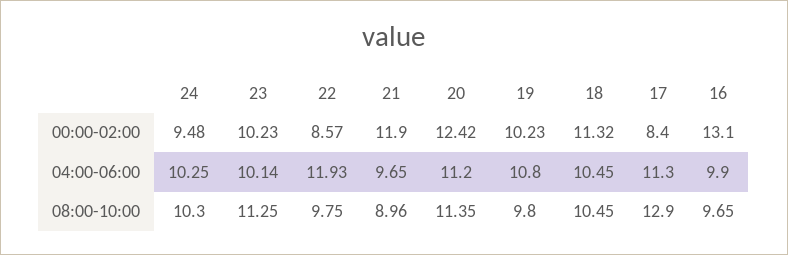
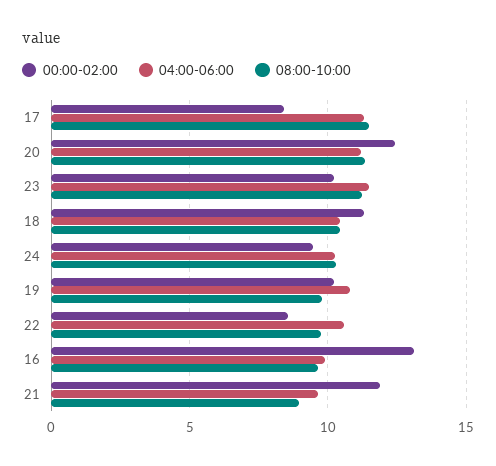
04:00-06:00, 23: 10.14 -> 11.5
04:00-06:00, 22: 11.93 -> 10.5
08:00-10:00, 17: 12.9 -> 11.5

